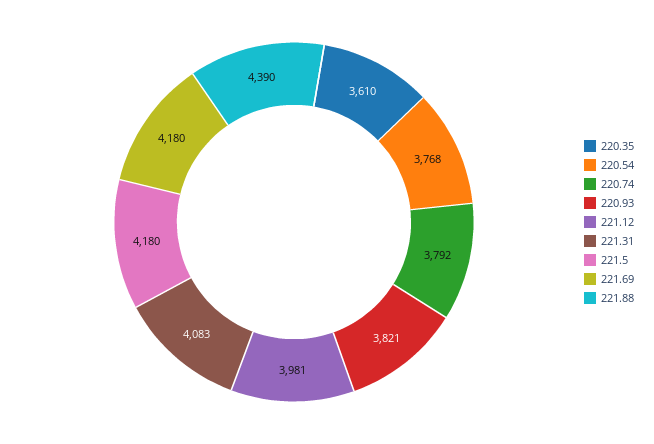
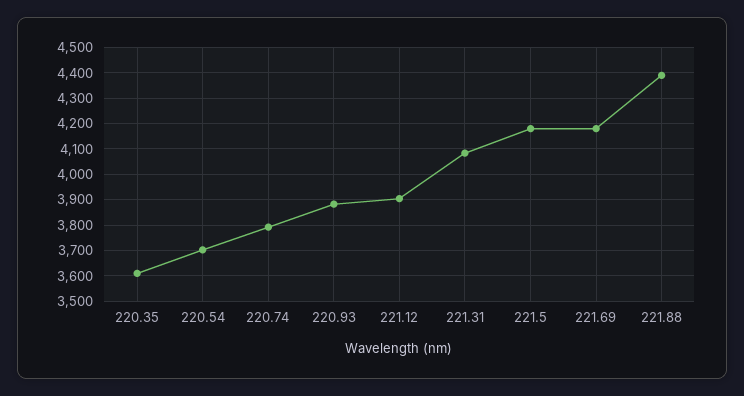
220.54: 3768 -> 3700
220.93: 3821 -> 3875
221.12: 3981 -> 3900

